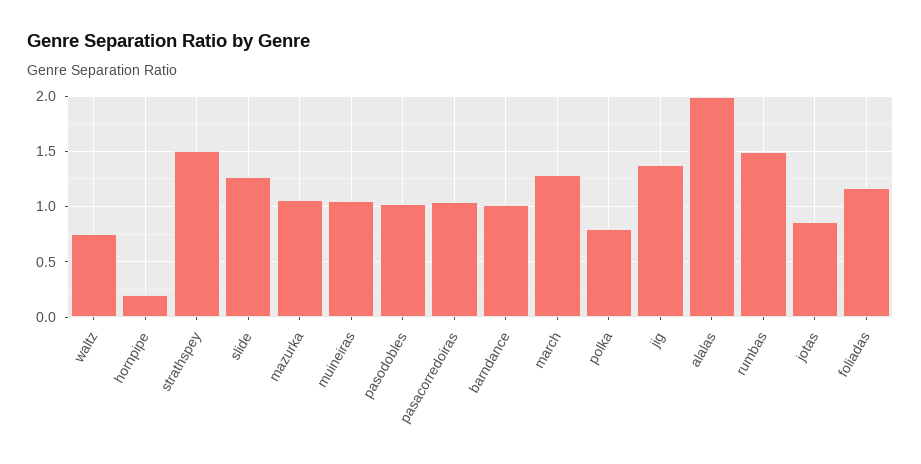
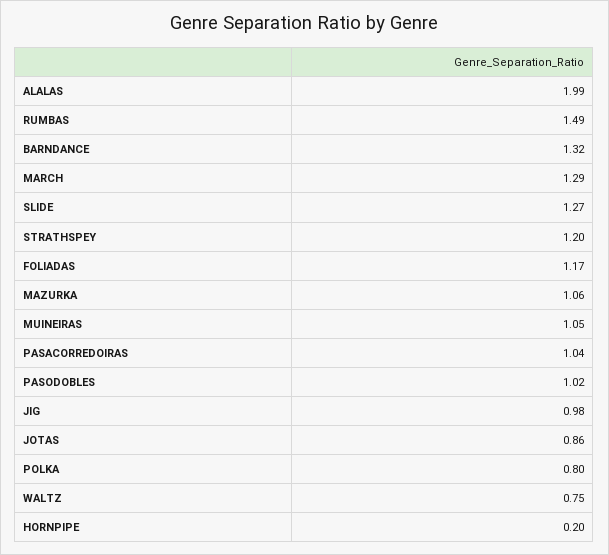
strathspey: 1.5 -> 1.2
barndance: 1 -> 1.32
jig: 1.4 -> 0.98

